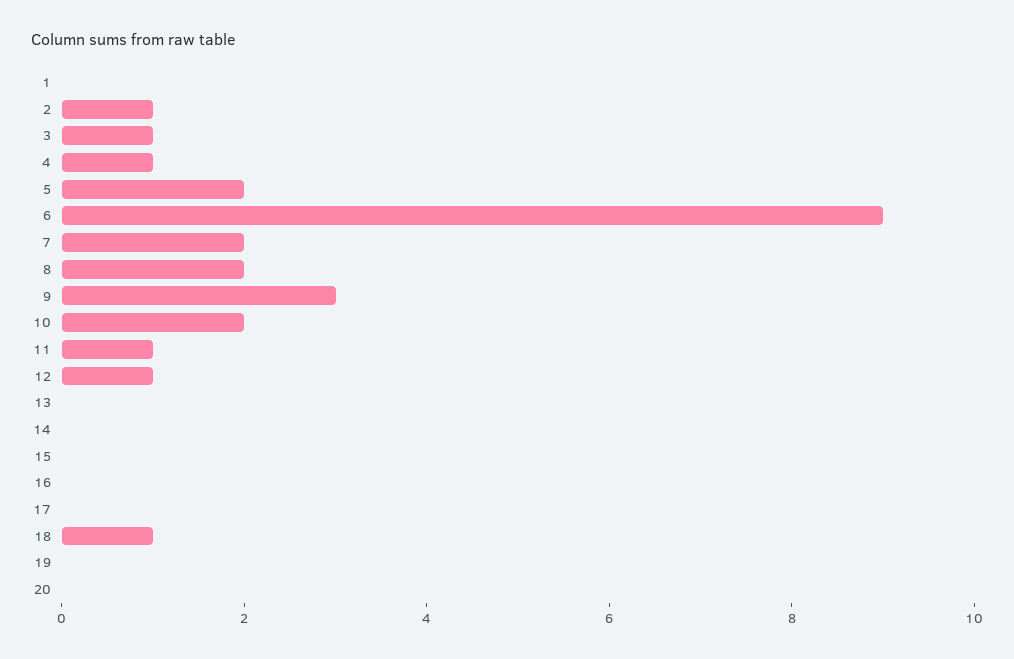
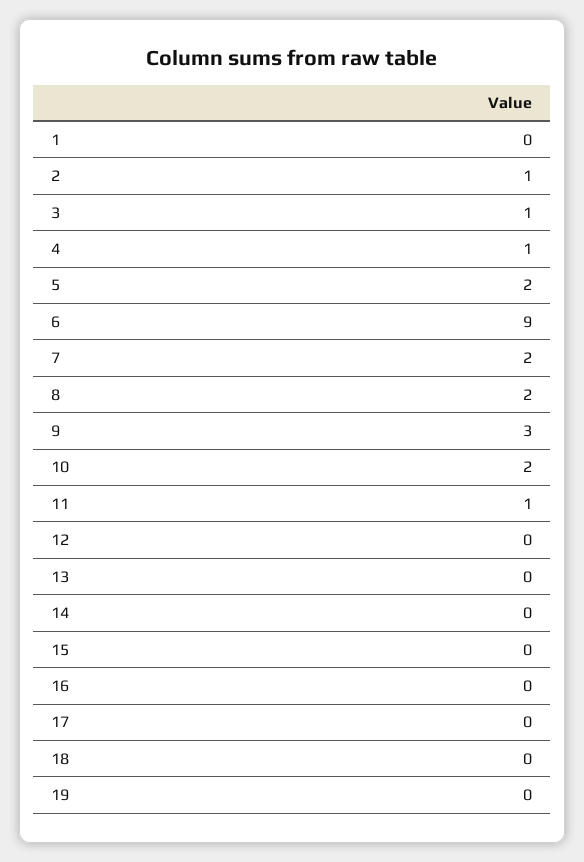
12: 1 -> 0
18: 1 -> 0
20: 0 -> none

